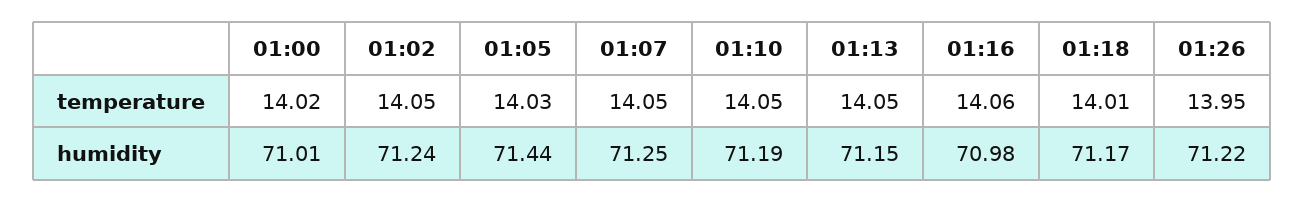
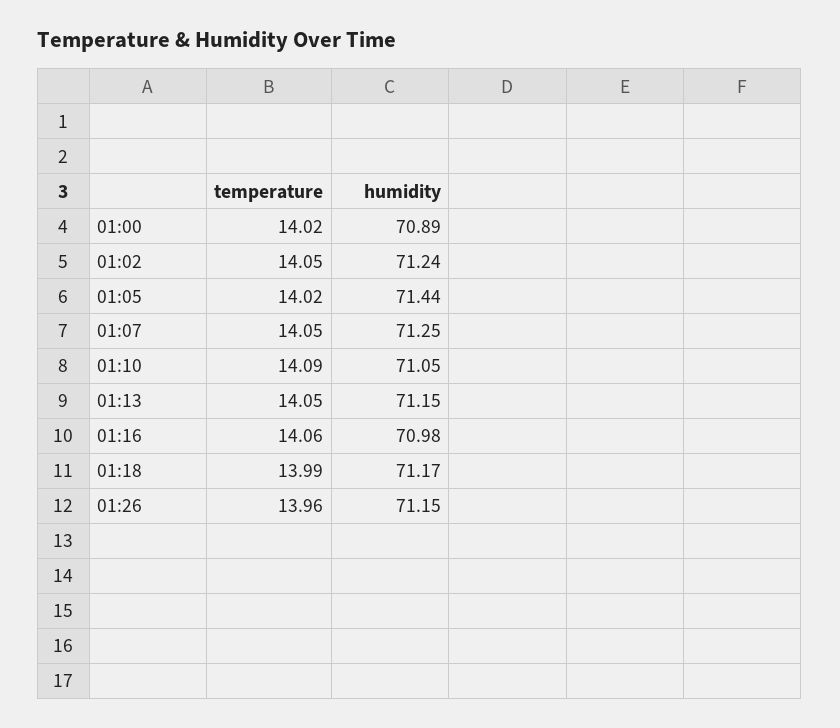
01:05, temperature: 14.03 -> 14.02
01:10, temperature: 14.05 -> 14.09
01:18, temperature: 14.01 -> 13.99
01:26, temperature: 13.95 -> 13.96
01:00, humidity: 71.01 -> 70.89
01:10, humidity: 71.19 -> 71.05
01:26, humidity: 71.22 -> 71.15

